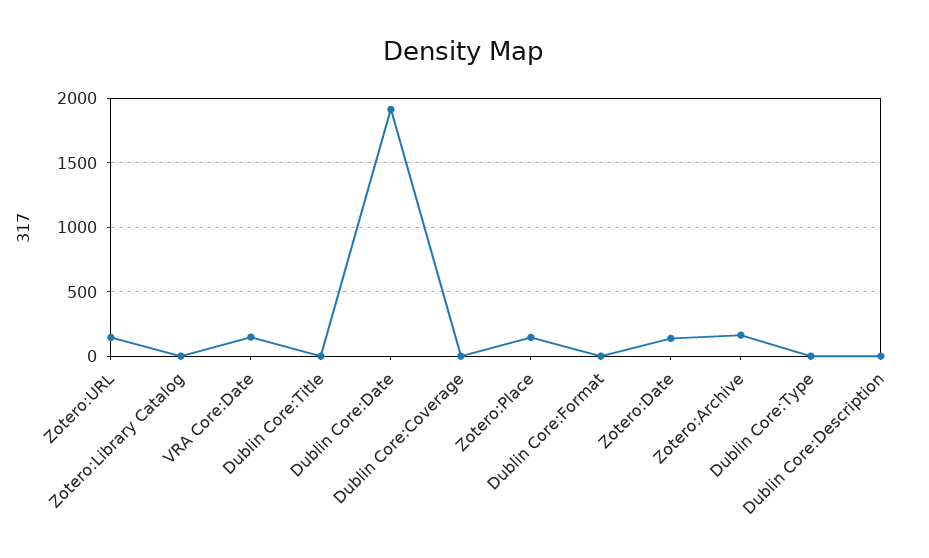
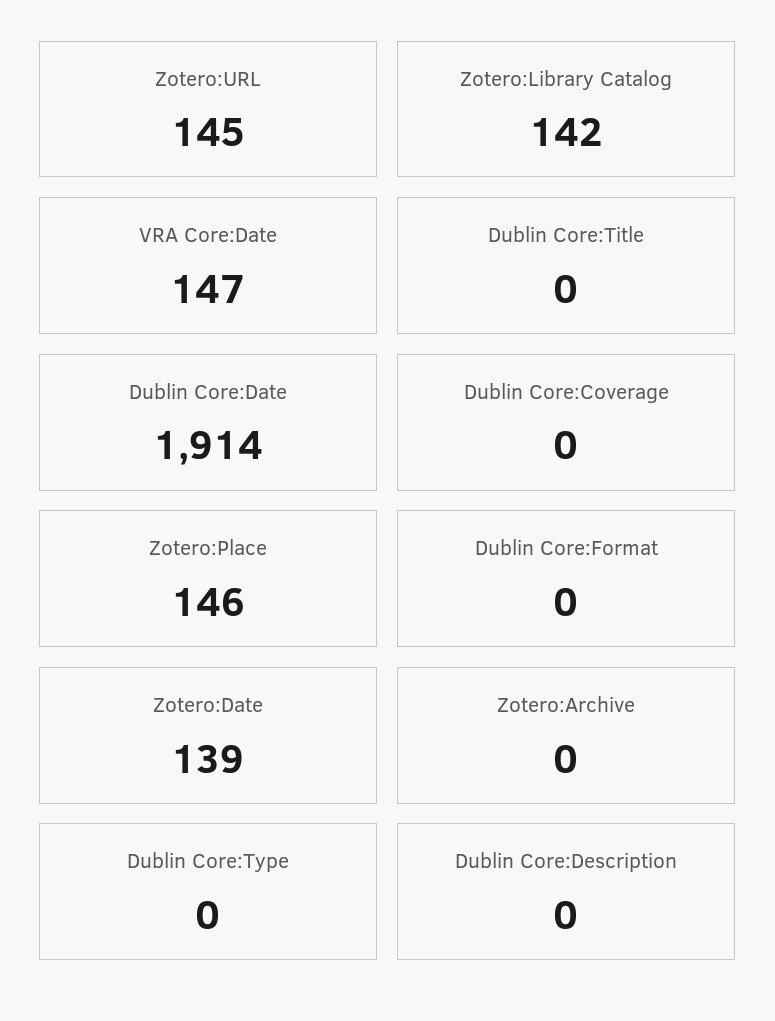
Zotero:Library Catalog: 0 -> 142
Zotero:Archive: 150 -> 0

